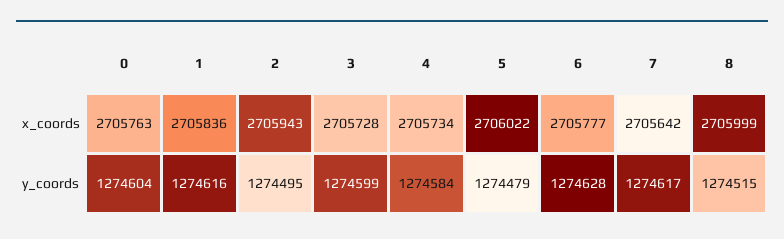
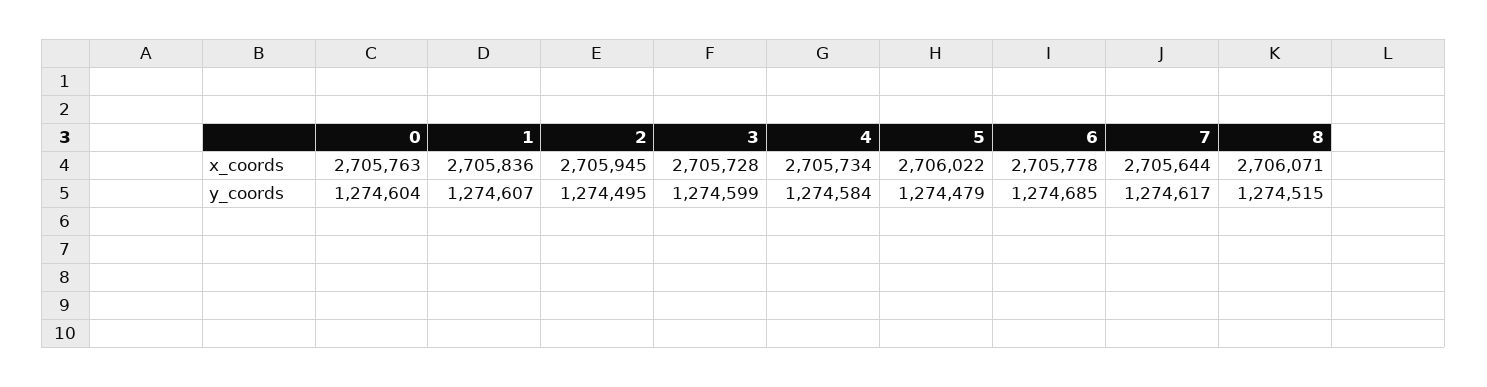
2, x_coords: 2705943 -> 2705945
6, x_coords: 2705777 -> 2705778
7, x_coords: 2705642 -> 2705644
8, x_coords: 2705999 -> 2706071
1, y_coords: 1274616 -> 1274607
6, y_coords: 1274628 -> 1274685

